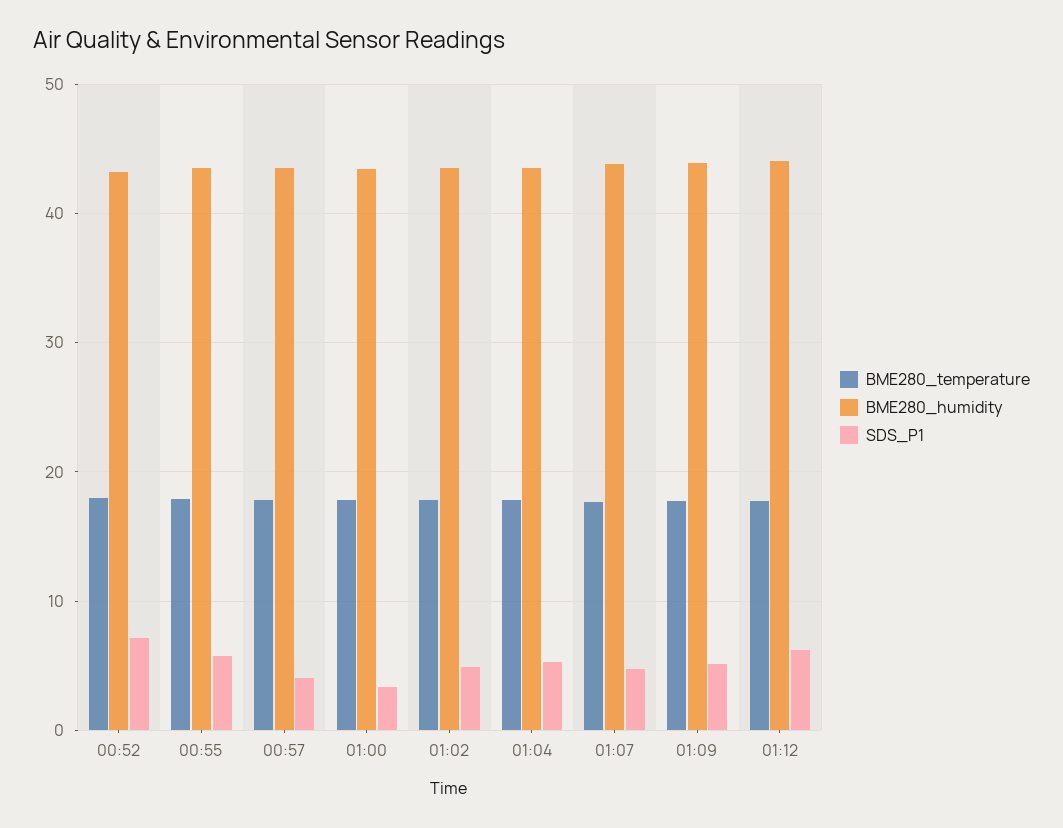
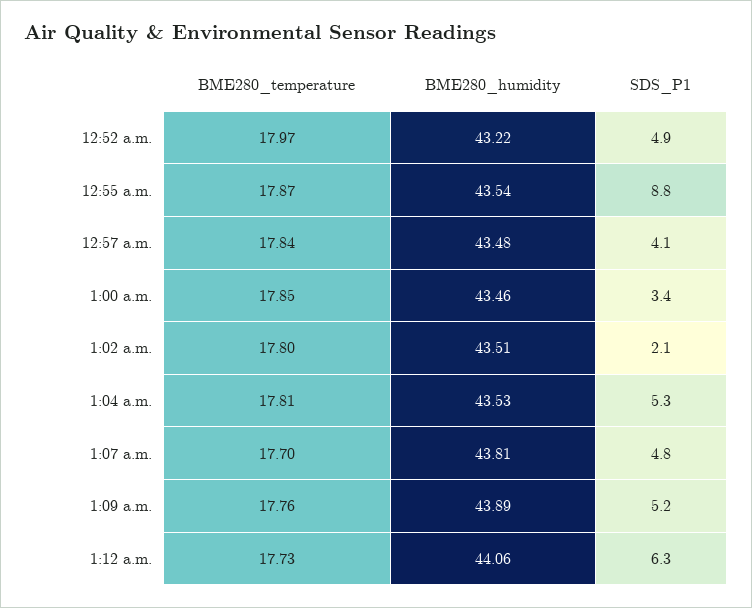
SDS_P1, 00:52: 7 -> 4.9
SDS_P1, 00:55: 6 -> 8.8
SDS_P1, 01:02: 5 -> 2.1

